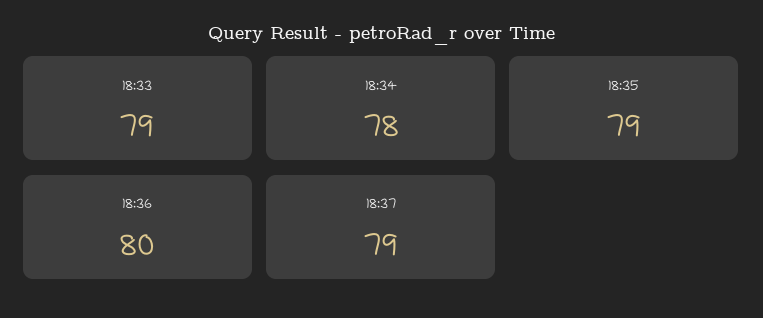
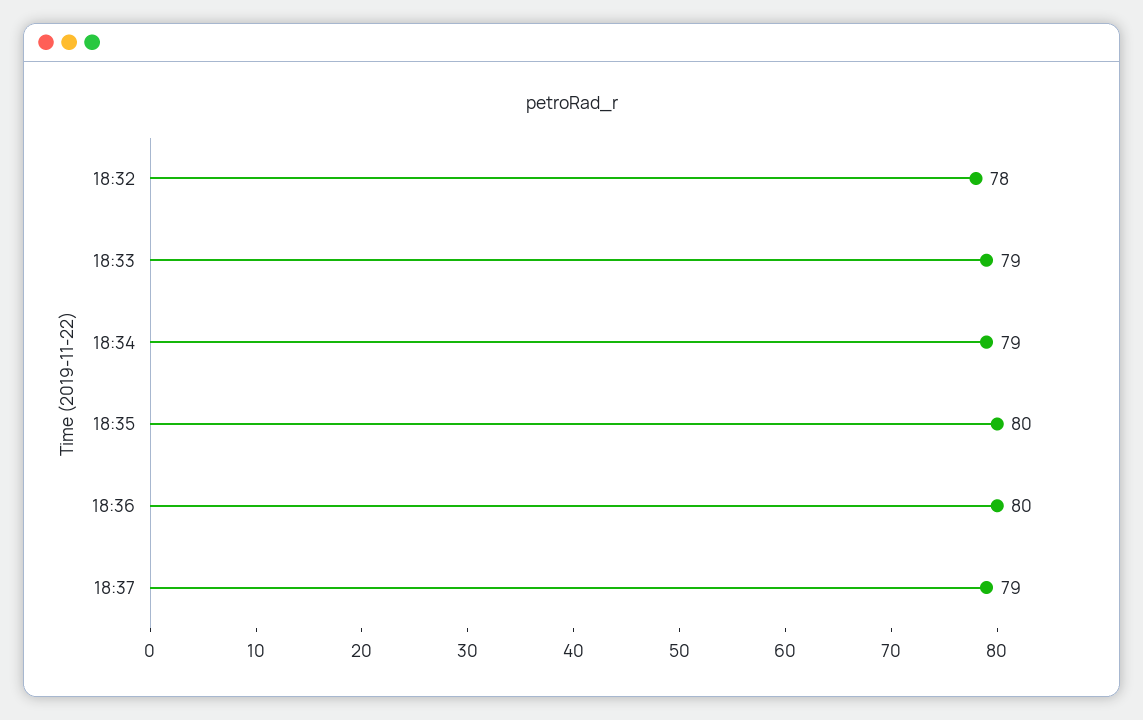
18:34: 78 -> 79
18:35: 79 -> 80
18:32: none -> 78

